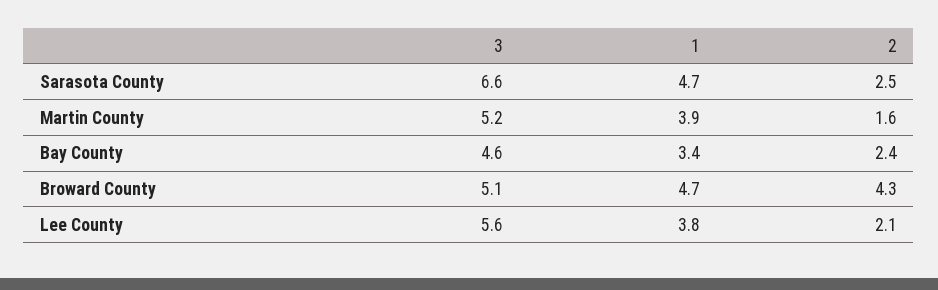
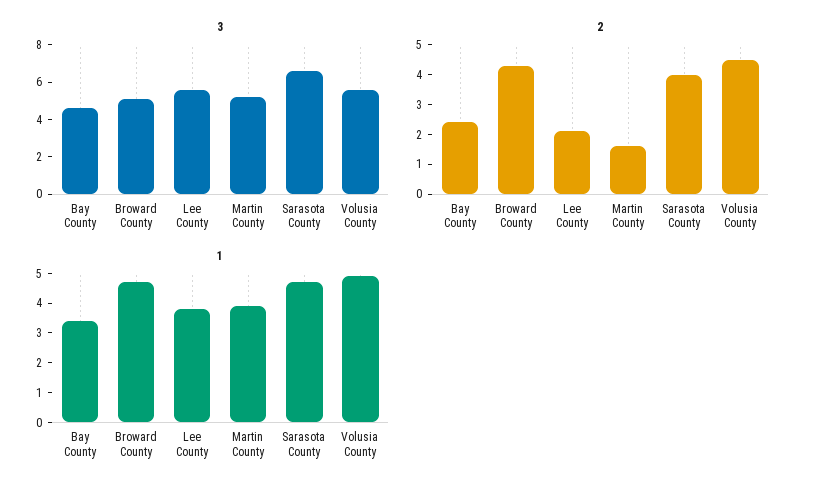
2, Sarasota County: 2.5 -> 4
3, Volusia County: none -> 5.5
2, Volusia County: none -> 4.5
1, Volusia County: none -> 5

